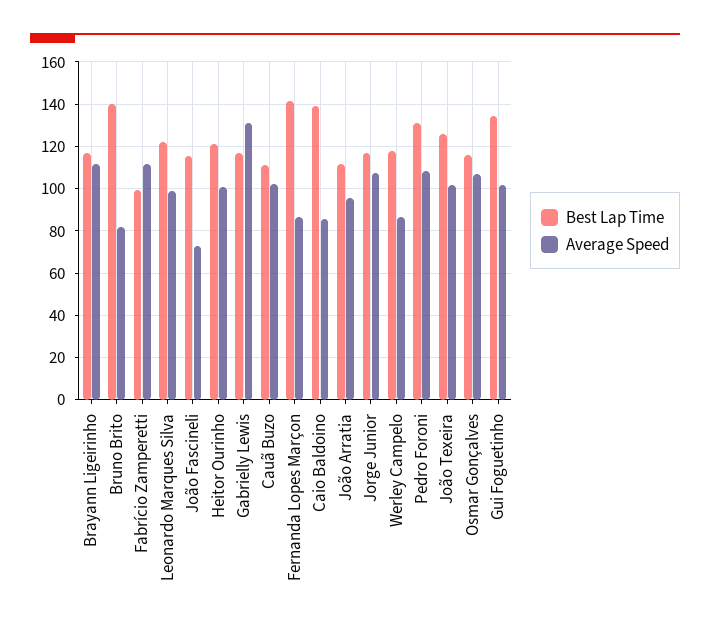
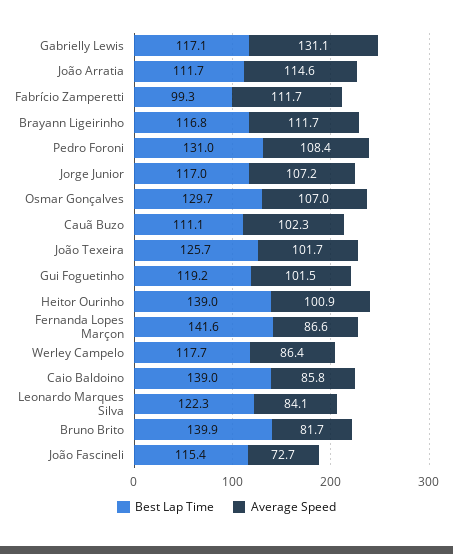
Average Speed, Leonardo Marques Silva: 100 -> 84.1
Best Lap Time, Heitor Ourinho: 120 -> 139
Average Speed, João Arratia: 95 -> 114.6
Best Lap Time, Osmar Gonçalves: 115 -> 129.7
Best Lap Time, Gui Foguetinho: 135 -> 119.2

